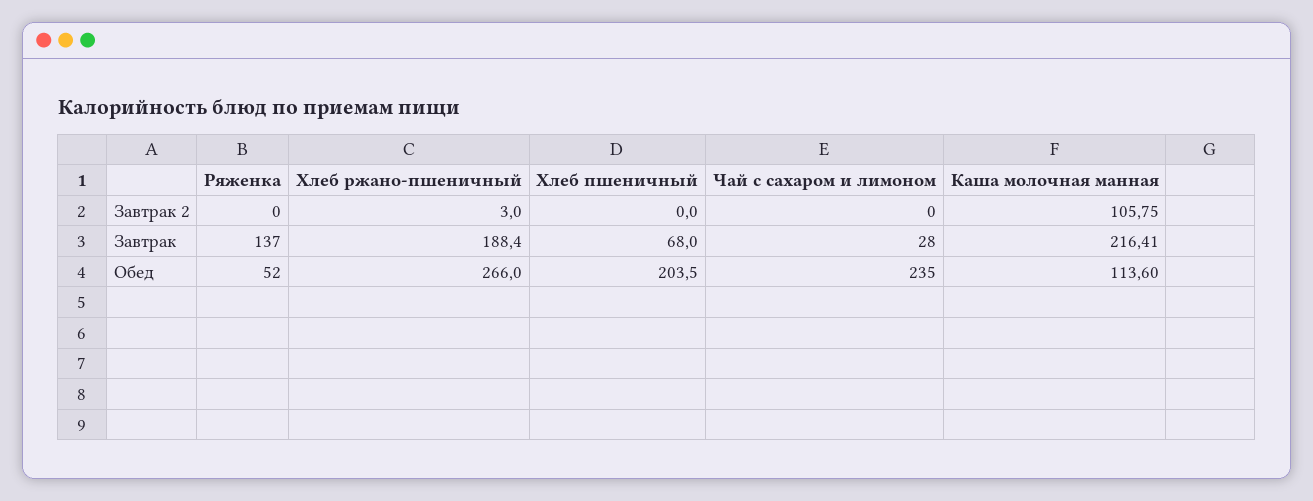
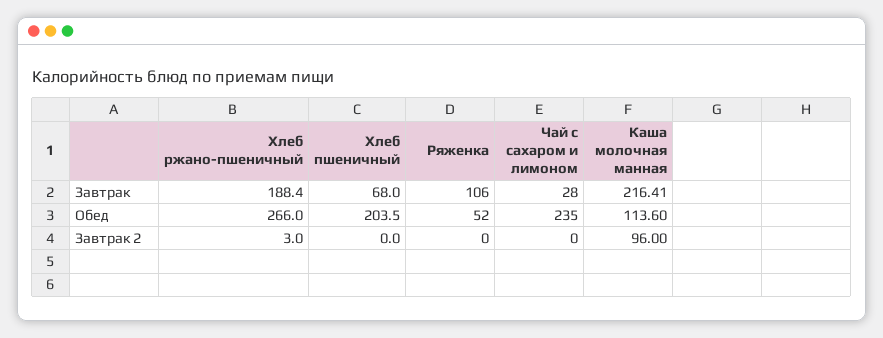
Каша молочная манная, Завтрак 2: 105.75 -> 96
Ряженка, Завтрак: 137 -> 106

